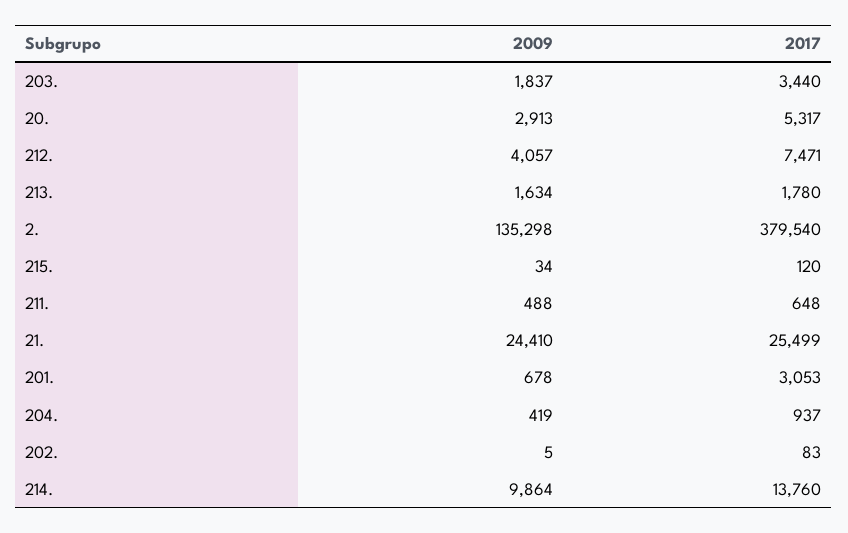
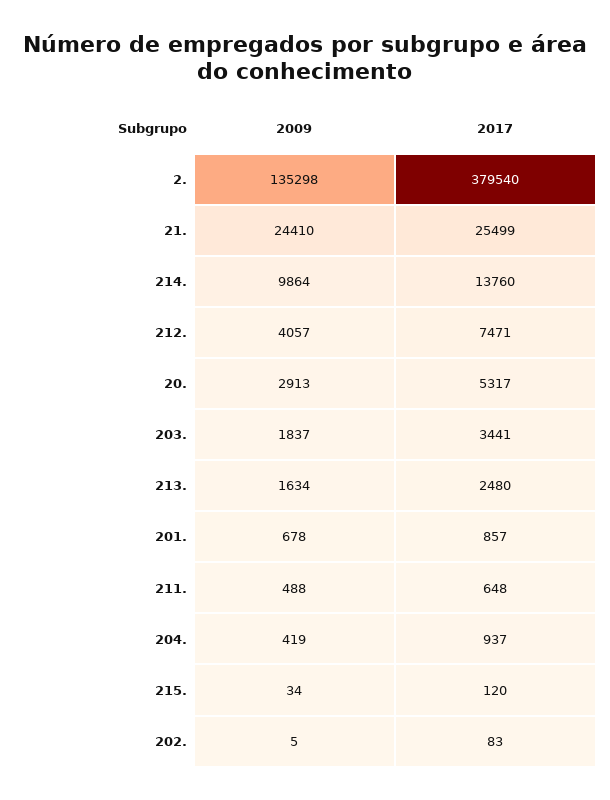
2017, 203.: 3440 -> 3441
2017, 213.: 1780 -> 2480
2017, 201.: 3053 -> 857

